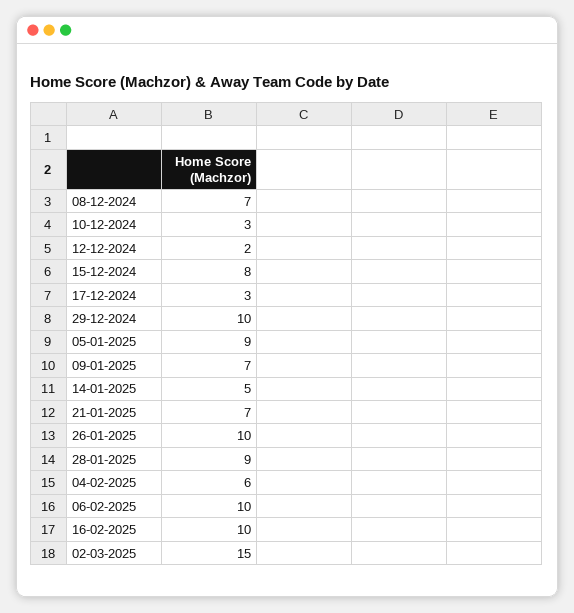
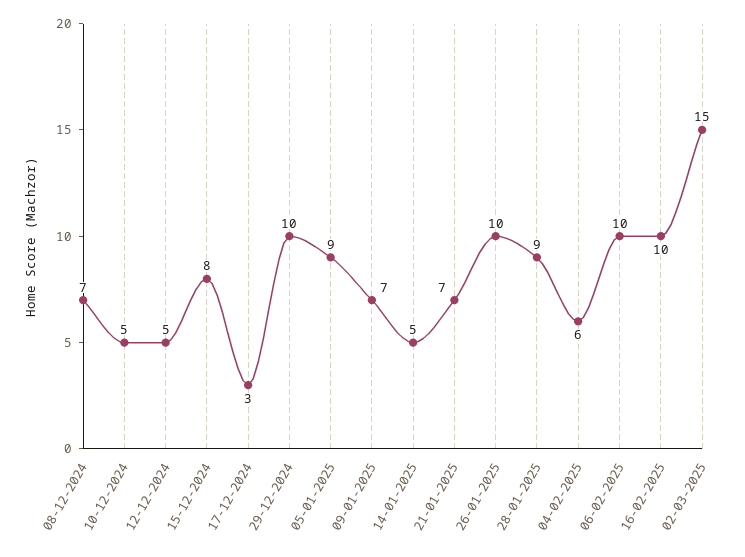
10-12-2024: 3 -> 5
12-12-2024: 2 -> 5

